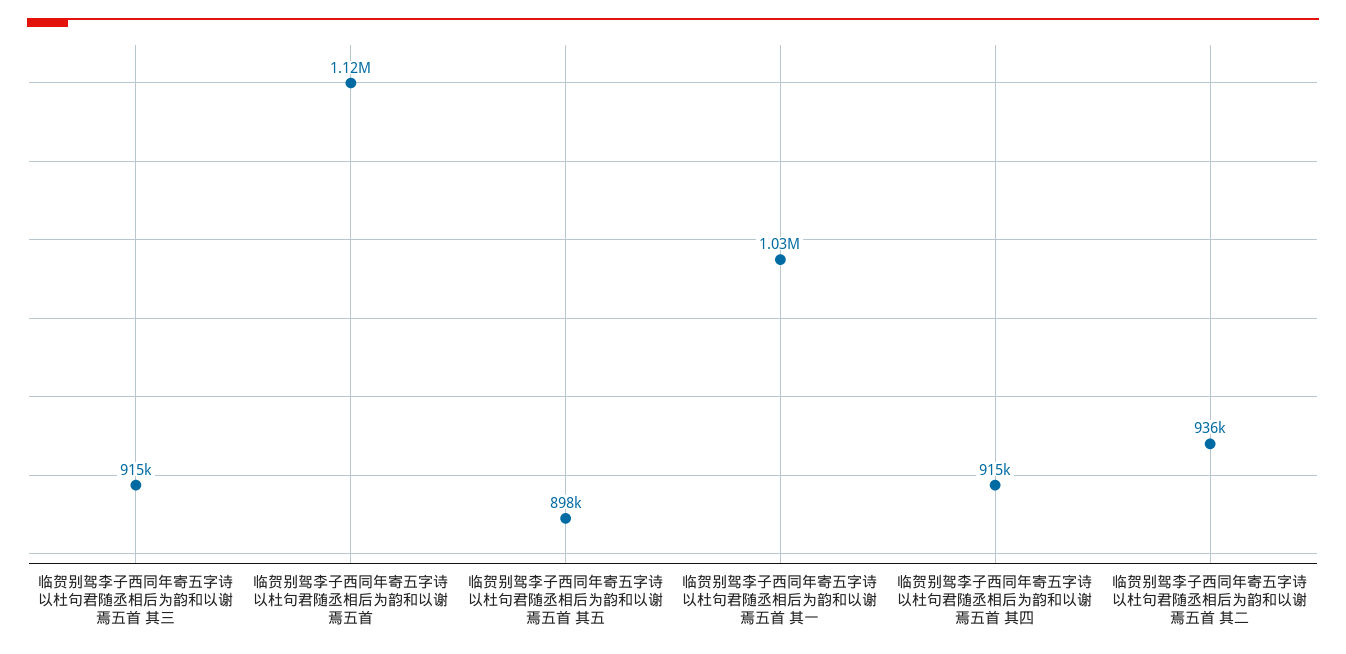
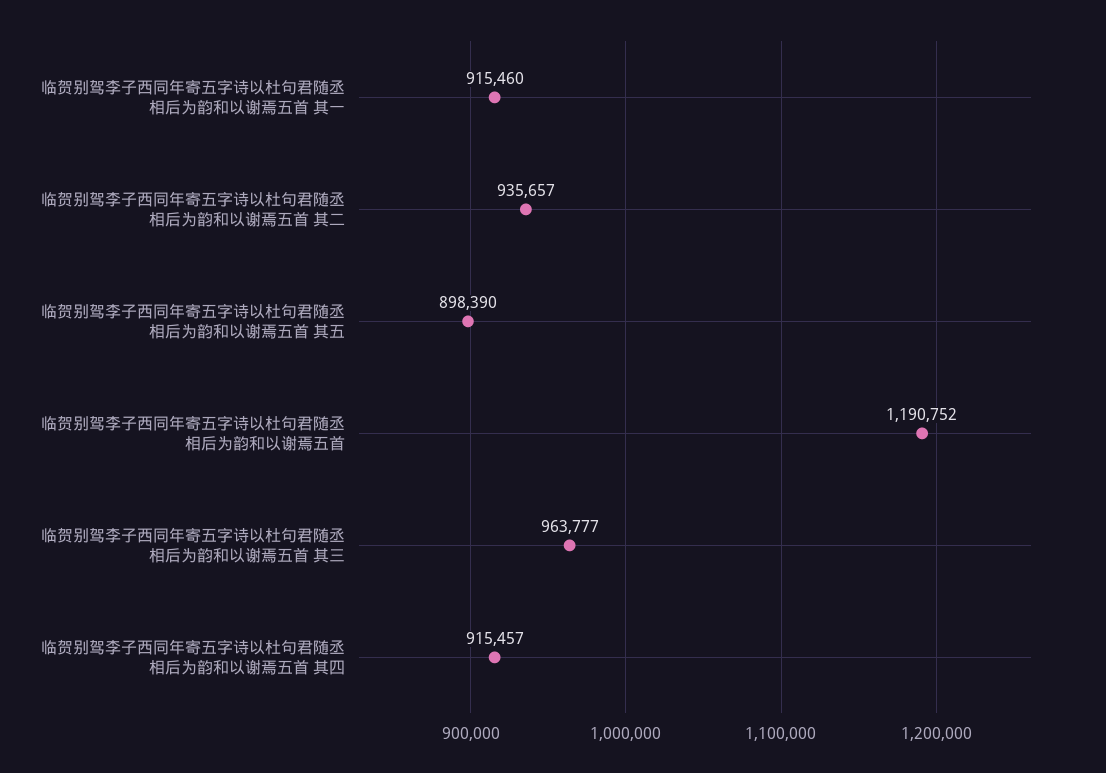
临贺别驾李子西同年寄五字诗以杜句君随丞相后为韵和以谢焉五首 其三: 915000 -> 963777
临贺别驾李子西同年寄五字诗以杜句君随丞相后为韵和以谢焉五首: 1120000 -> 1190752
临贺别驾李子西同年寄五字诗以杜句君随丞相后为韵和以谢焉五首 其一: 1030000 -> 915460

